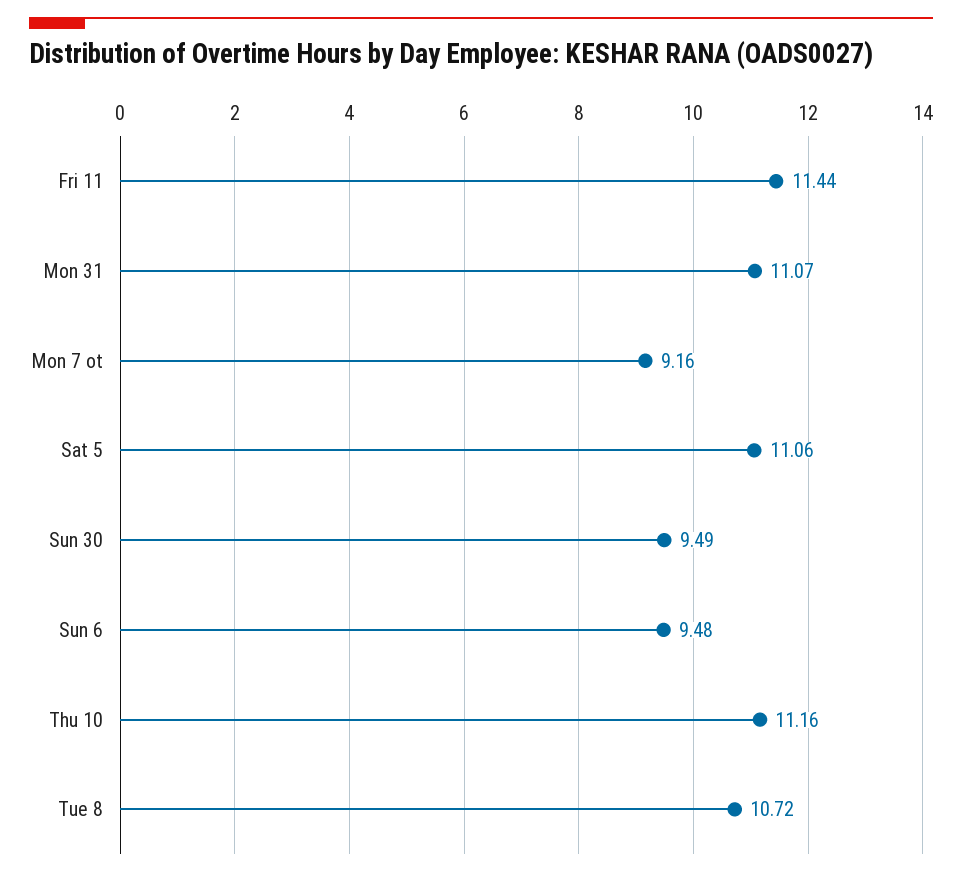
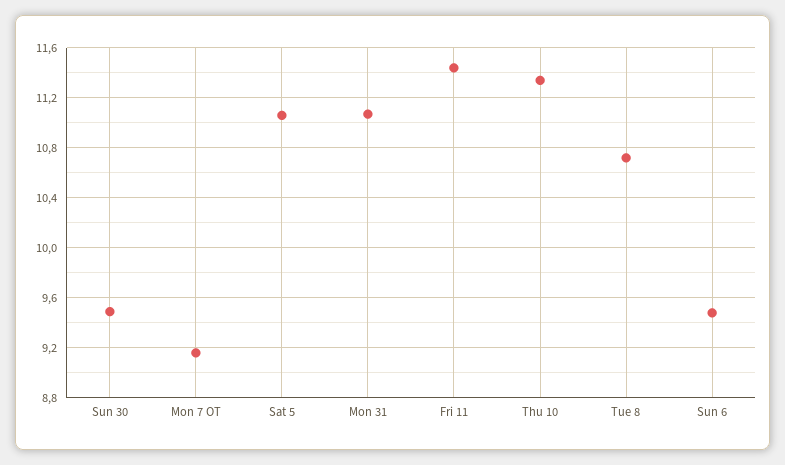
Thu 10: 11.16 -> 11.35

